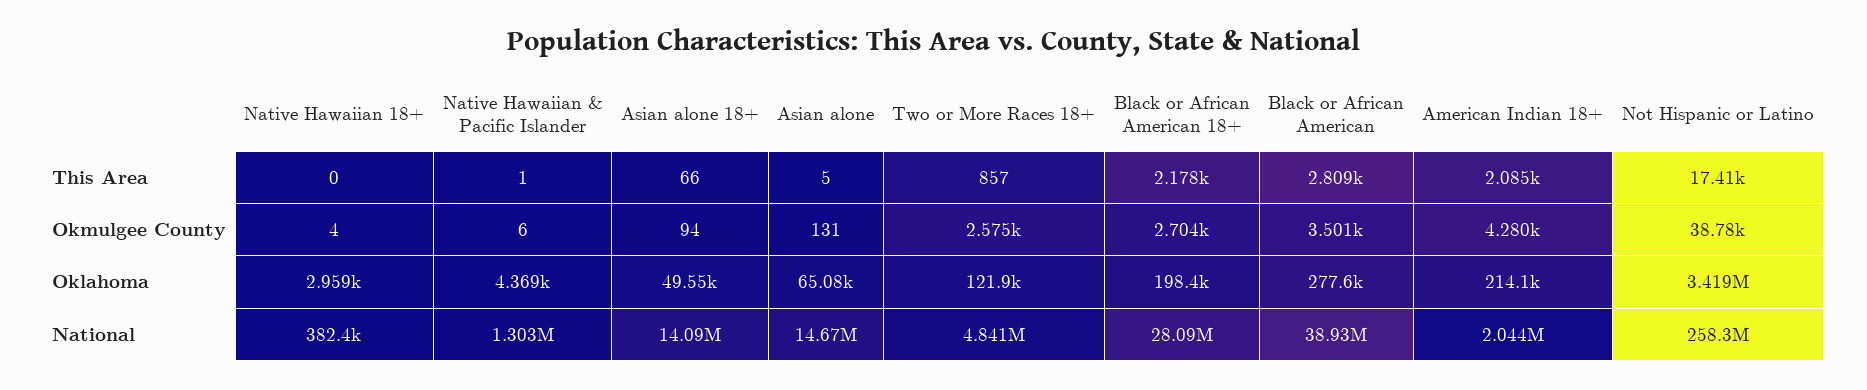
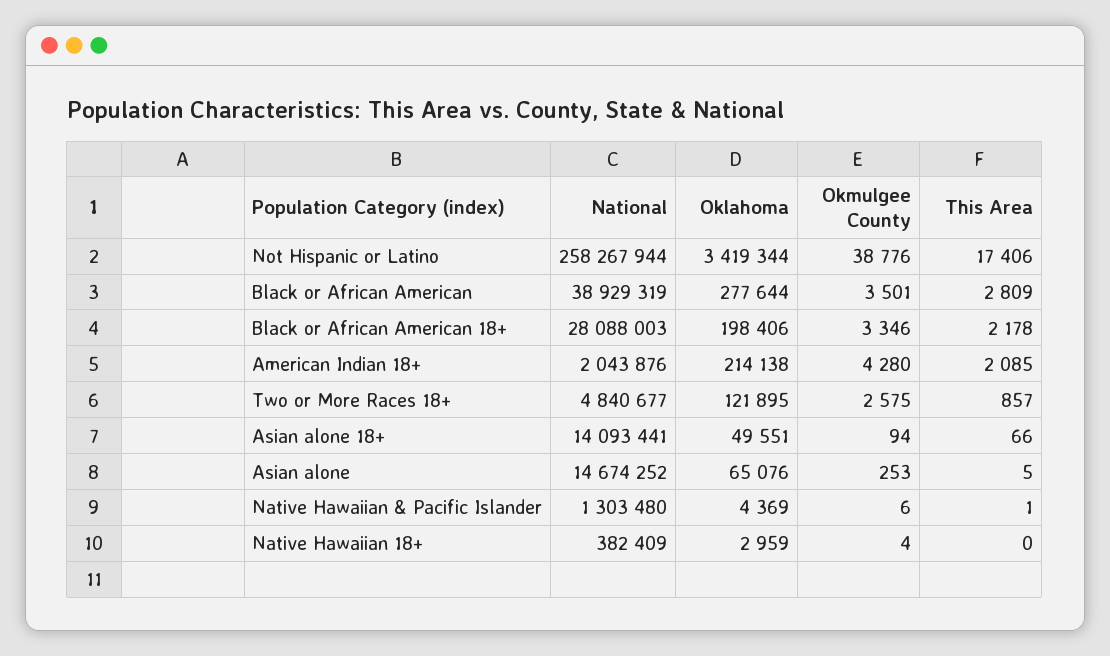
Asian alone, Okmulgee County: 131 -> 253
Black or African American 18+, Okmulgee County: 2704 -> 3346

